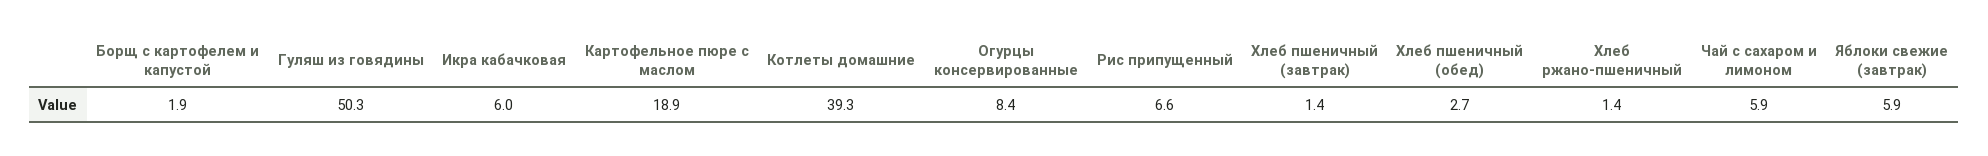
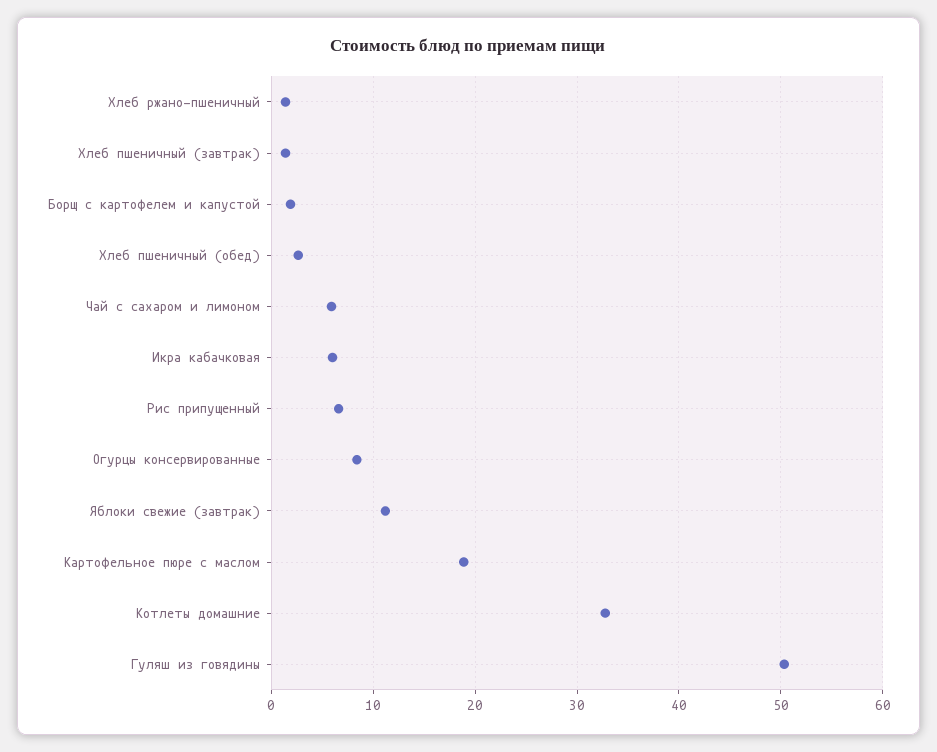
Котлеты домашние: 39.3 -> 33
Яблоки свежие (завтрак): 5.9 -> 11

